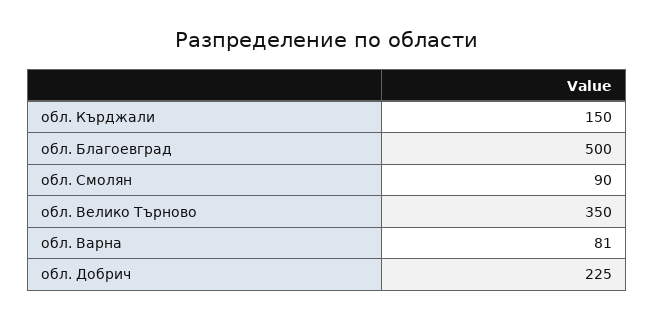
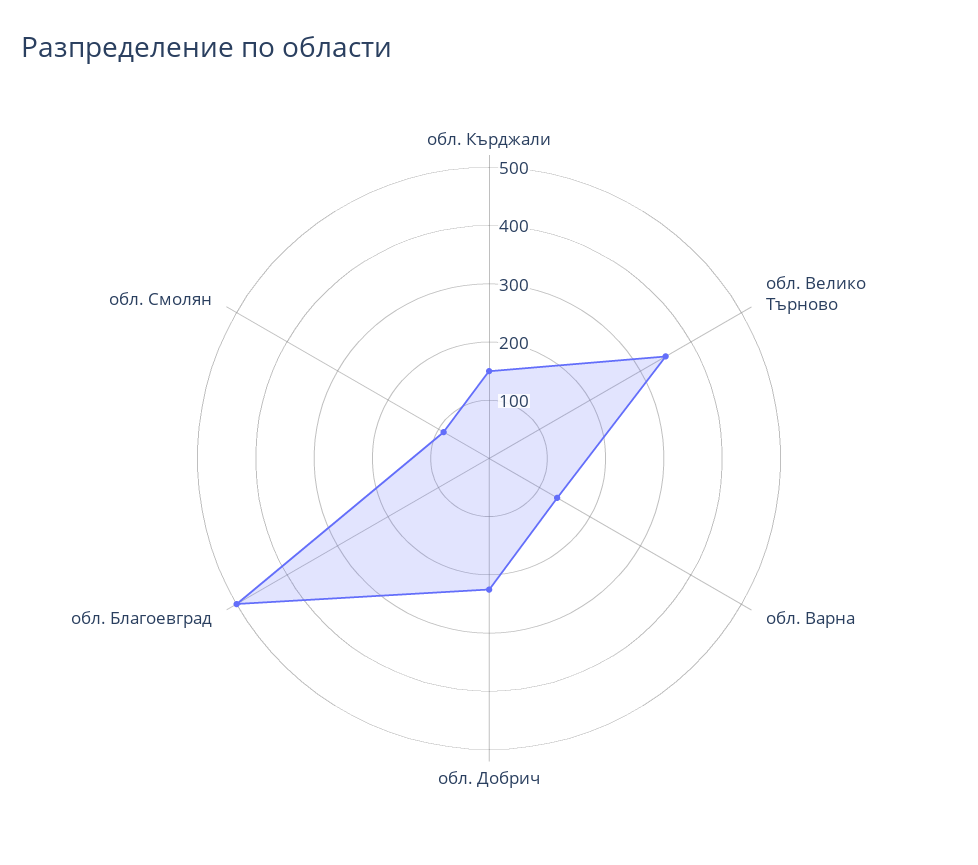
обл. Варна: 81 -> 140

